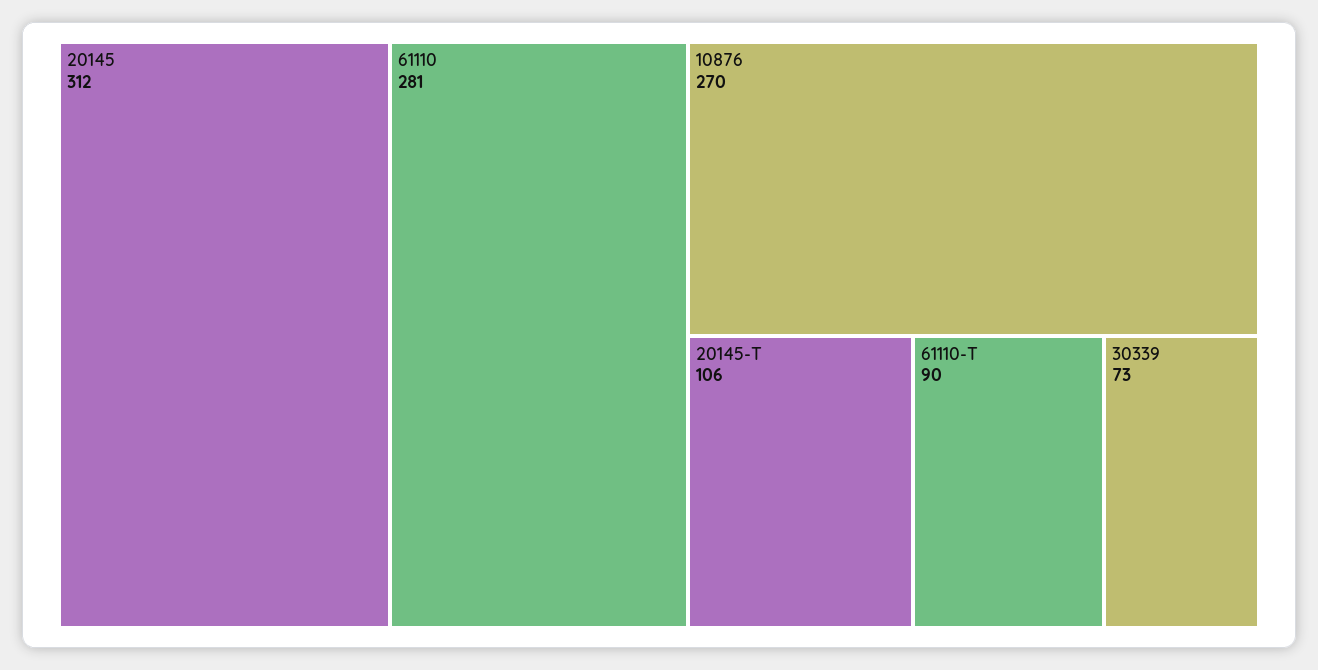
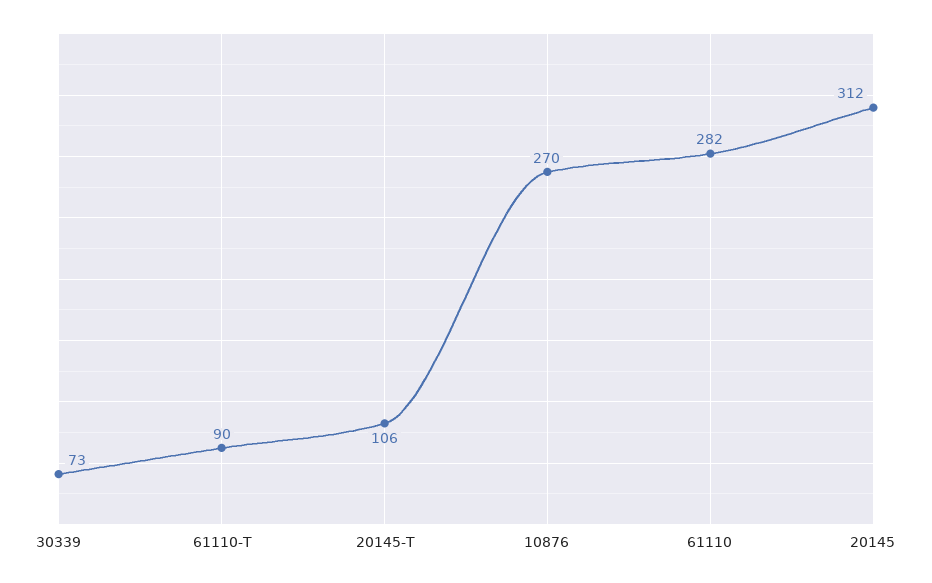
61110: 281 -> 282

